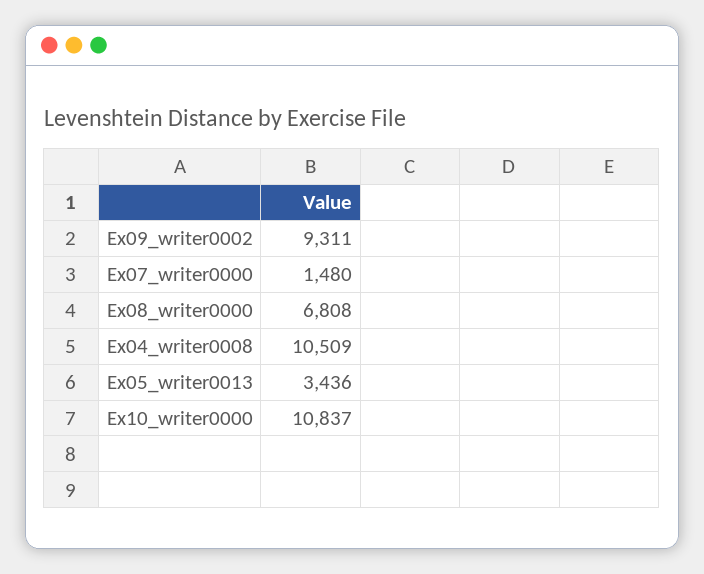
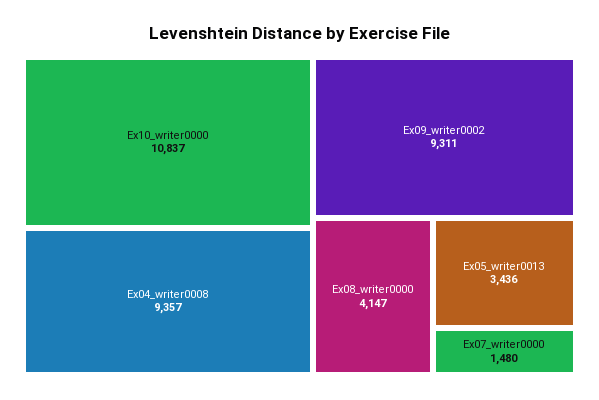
Ex08_writer0000: 6808 -> 4147
Ex04_writer0008: 10509 -> 9357

